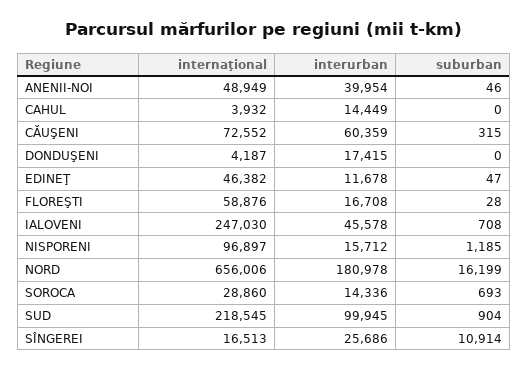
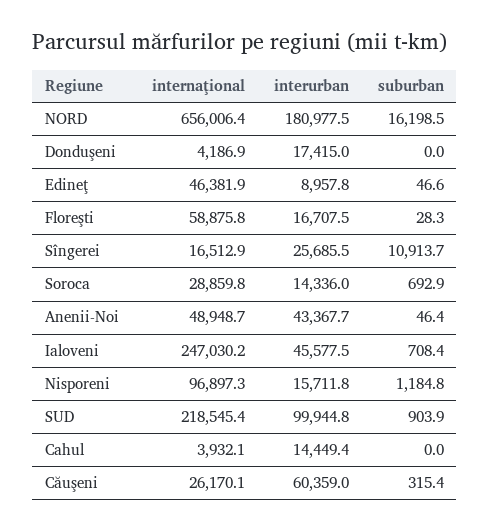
interurban, ANENII-NOI: 39954 -> 43367.7
internaţional, CĂUŞENI: 72552 -> 26170.1
interurban, EDINEŢ: 11678 -> 8957.8

